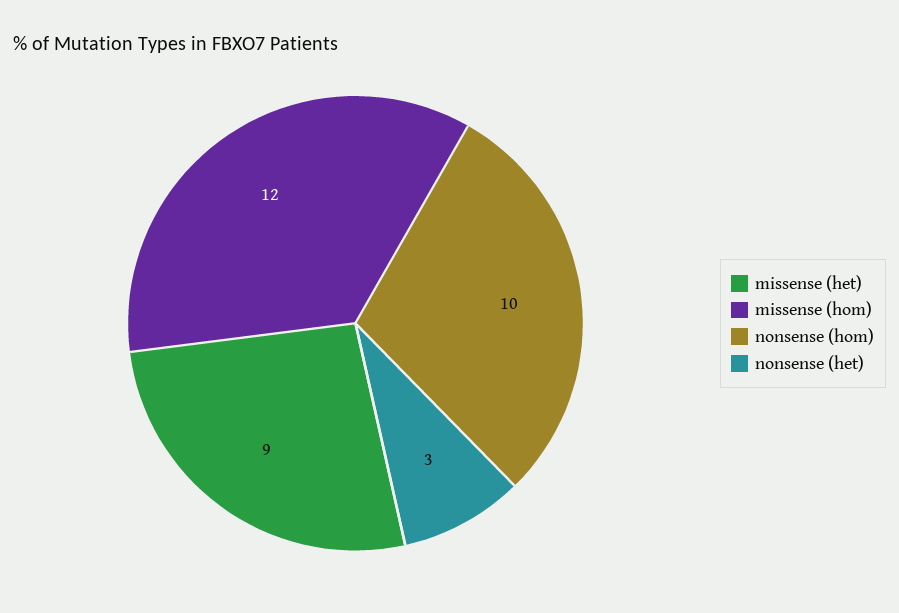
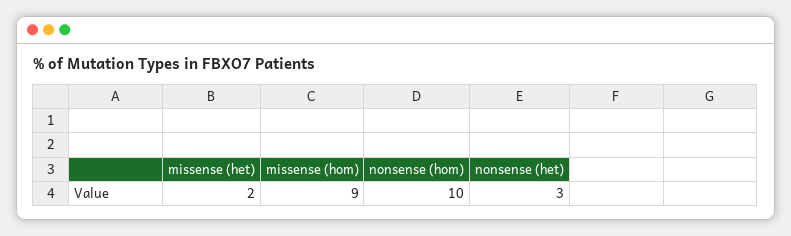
missense (het): 9 -> 2
missense (hom): 12 -> 9

